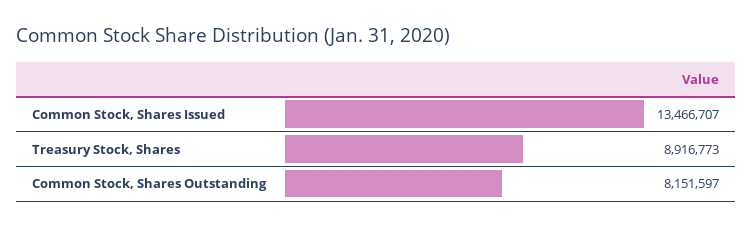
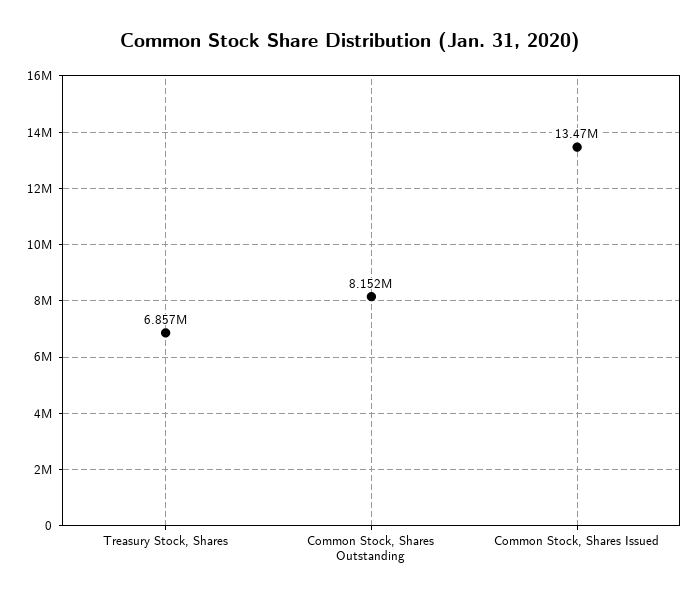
Treasury Stock, Shares: 8916773 -> 6857000

